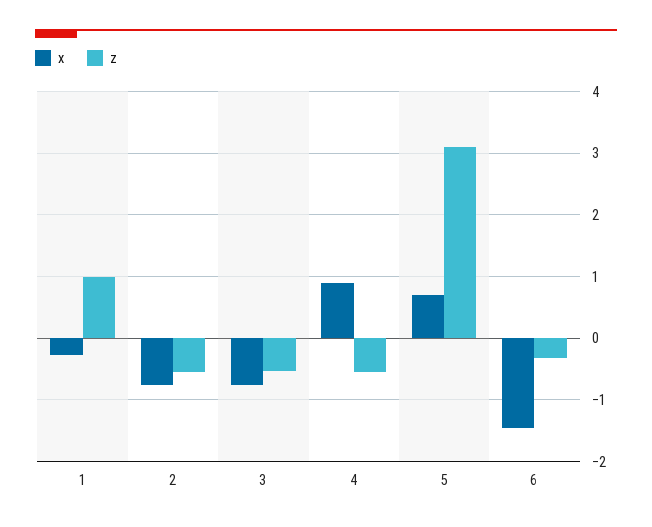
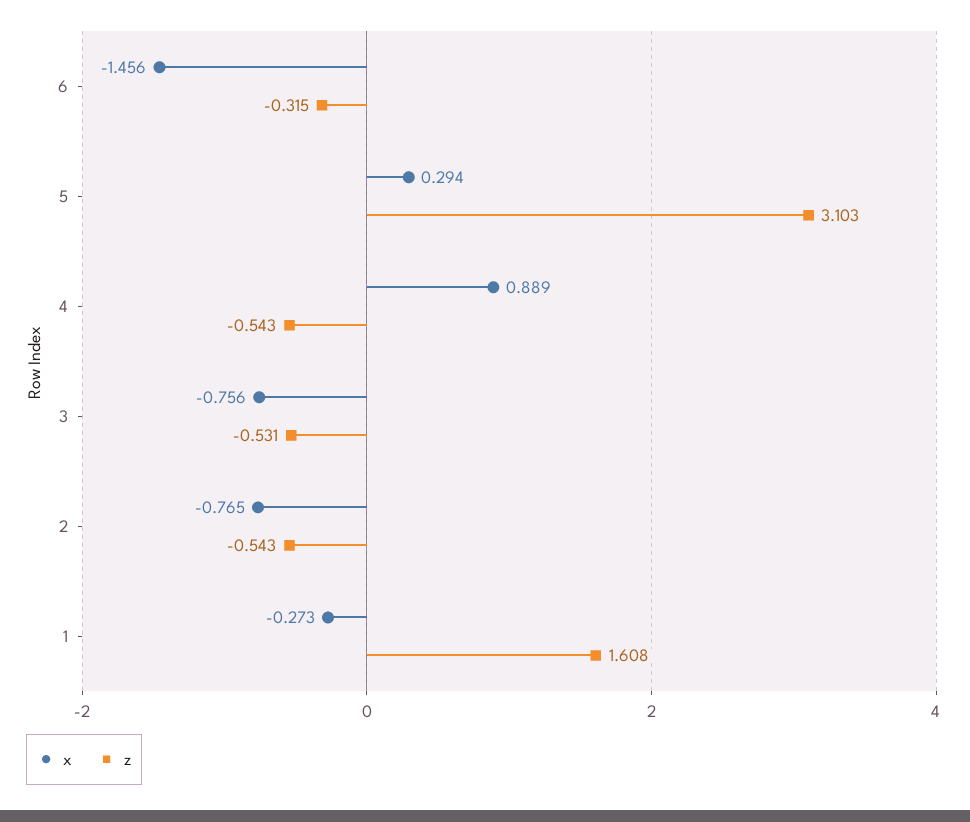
z, 1: 1 -> 1.608
x, 5: 0.7 -> 0.294

